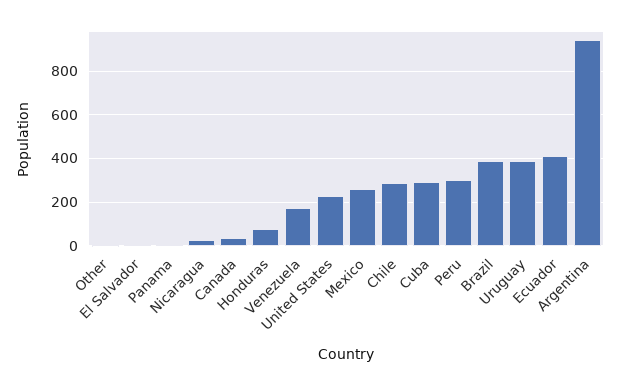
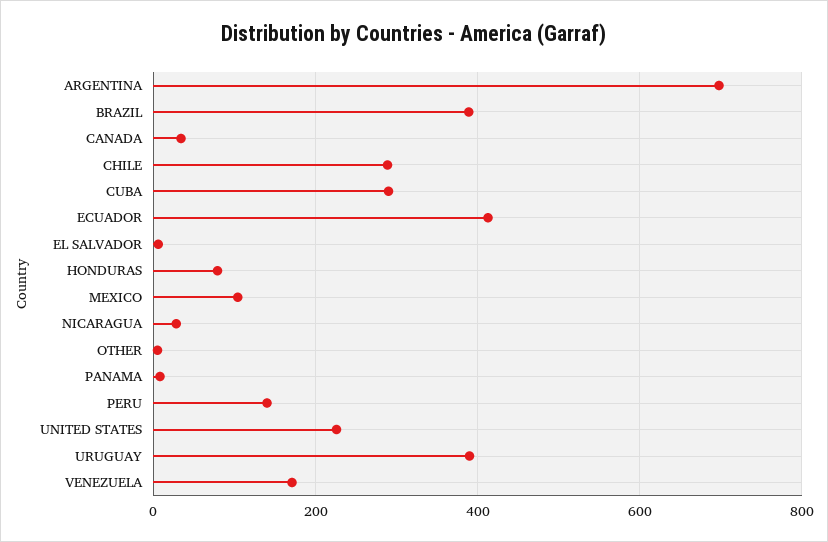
Mexico: 250 -> 100
Peru: 300 -> 140
Argentina: 950 -> 700

